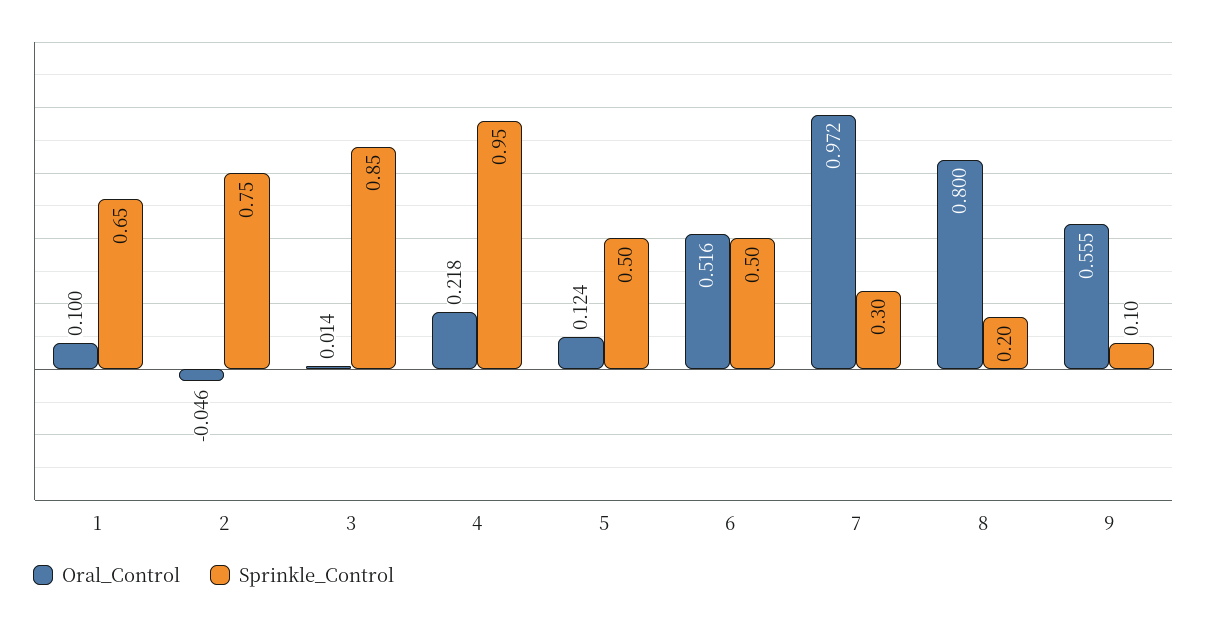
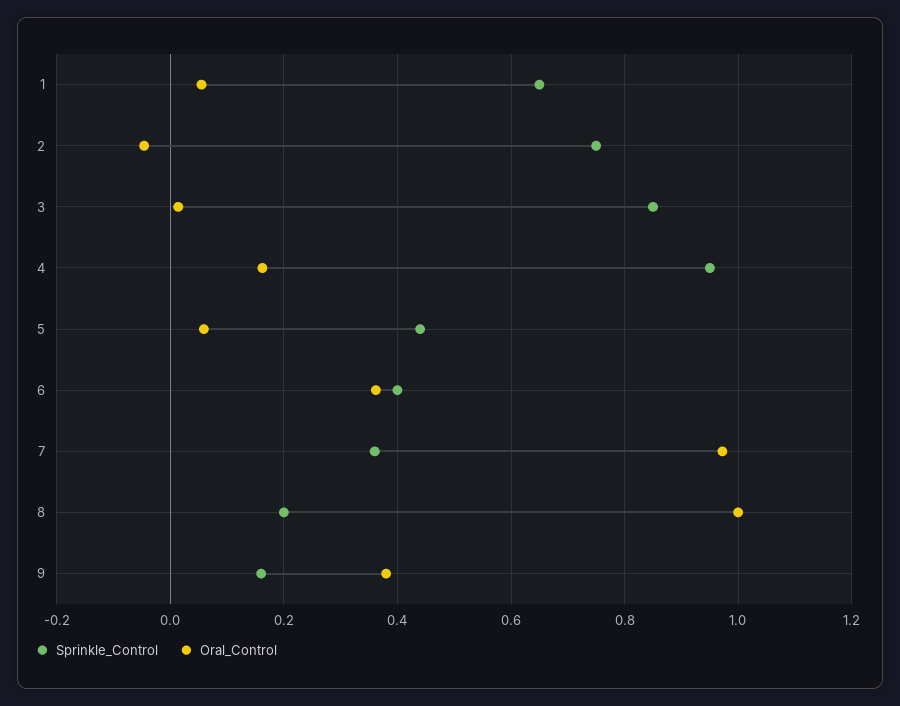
Oral_Control, 1: 0.1 -> 0.06
Oral_Control, 4: 0.218 -> 0.16
Oral_Control, 5: 0.124 -> 0.06
Sprinkle_Control, 5: 0.5 -> 0.44
Oral_Control, 6: 0.516 -> 0.36
Sprinkle_Control, 6: 0.5 -> 0.4
Sprinkle_Control, 7: 0.3 -> 0.36
Oral_Control, 8: 0.8 -> 1
Oral_Control, 9: 0.555 -> 0.38
Sprinkle_Control, 9: 0.1 -> 0.16

